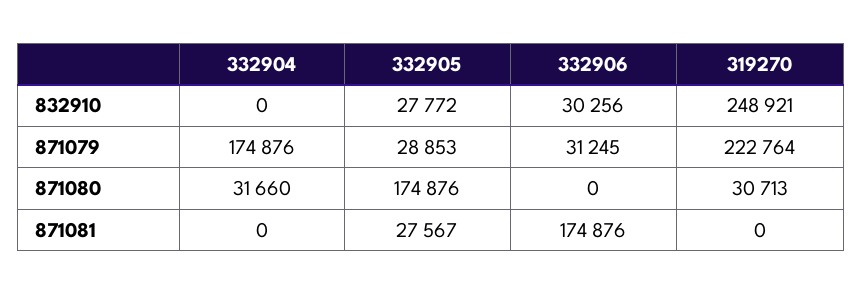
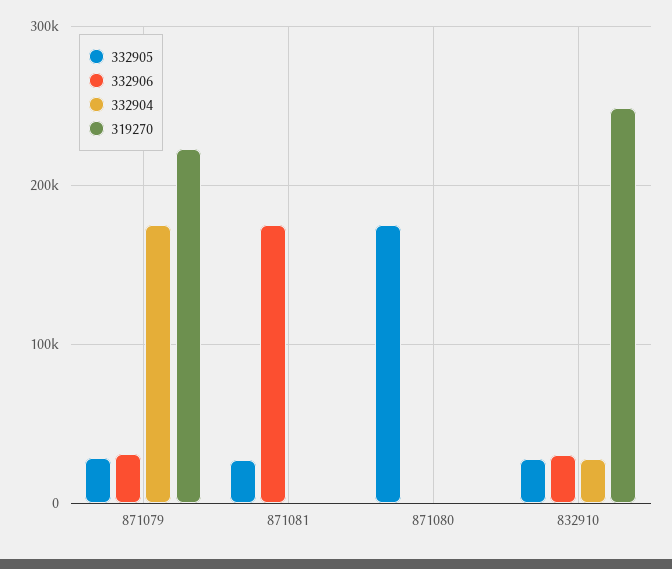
332904, 832910: 0 -> 30000
332904, 871080: 31660 -> 0
319270, 871080: 30713 -> 0

